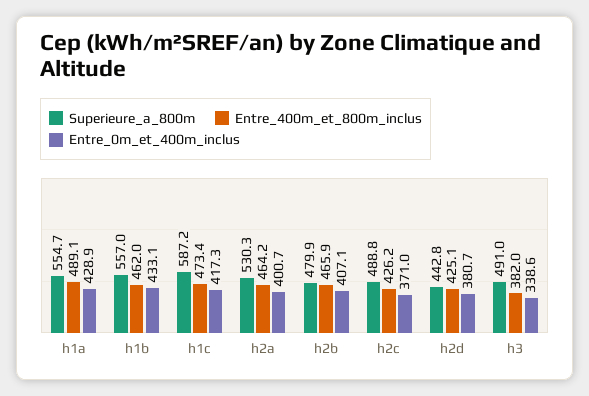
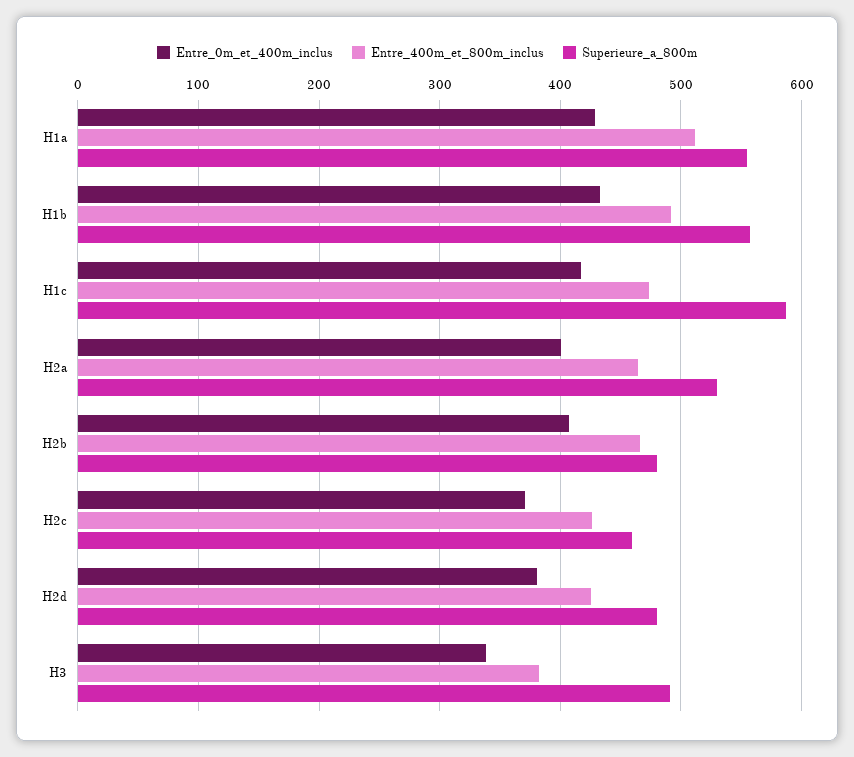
Entre_400m_et_800m_inclus, h1a: 489.1 -> 510
Entre_400m_et_800m_inclus, h1b: 462 -> 490
Superieure_a_800m, h2c: 488.8 -> 460
Superieure_a_800m, h2d: 442.8 -> 480

